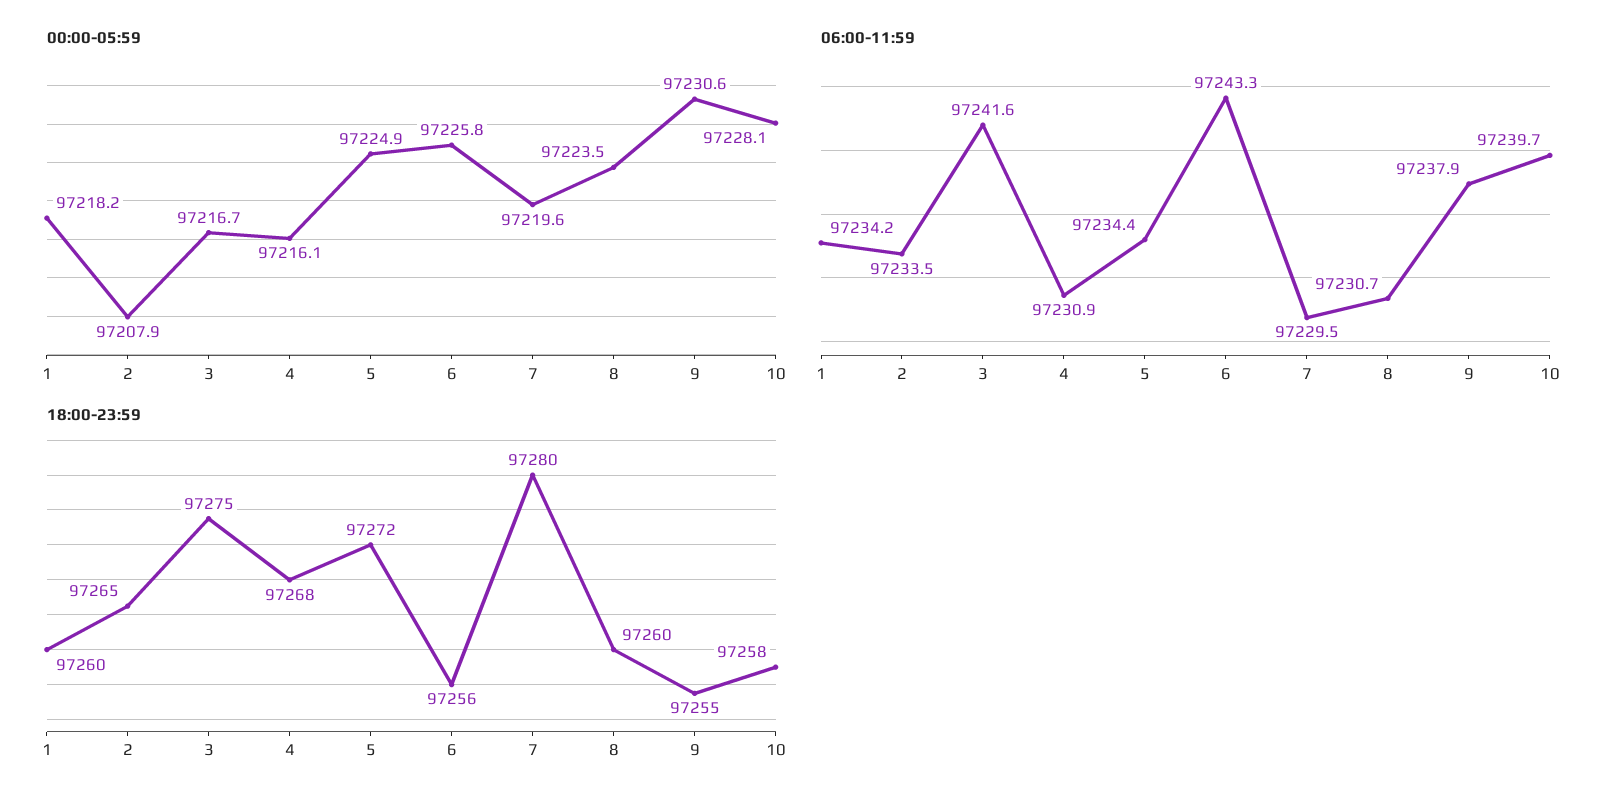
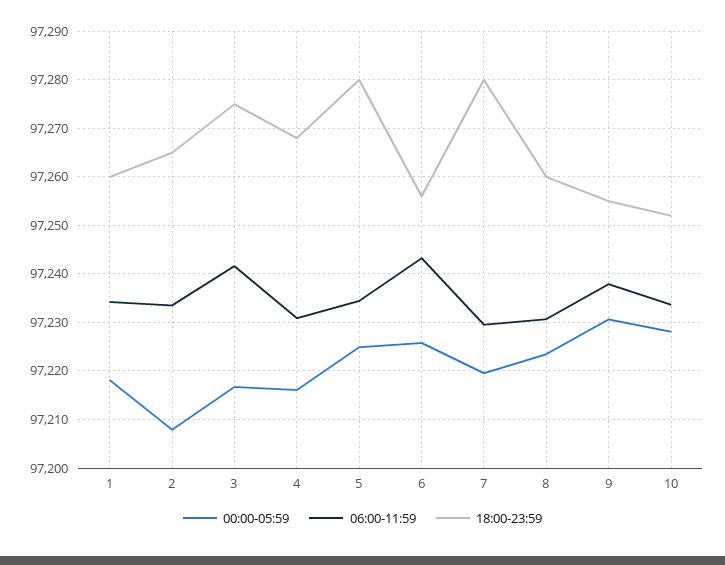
06:00-11:59, 10: 97239.7 -> 97234
18:00-23:59, 5: 97272 -> 97280
18:00-23:59, 10: 97258 -> 97252

